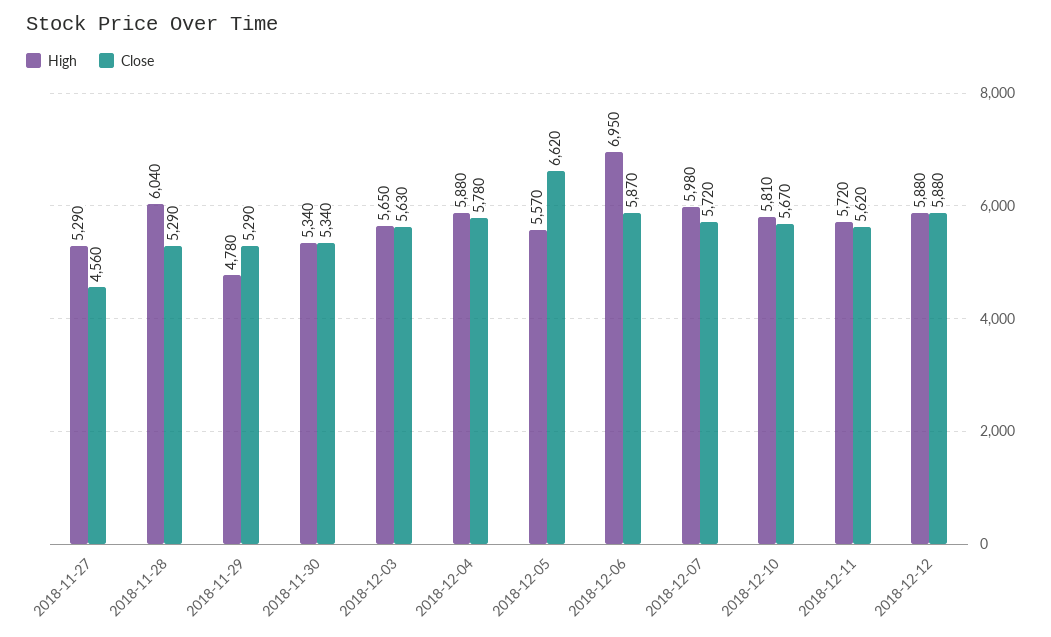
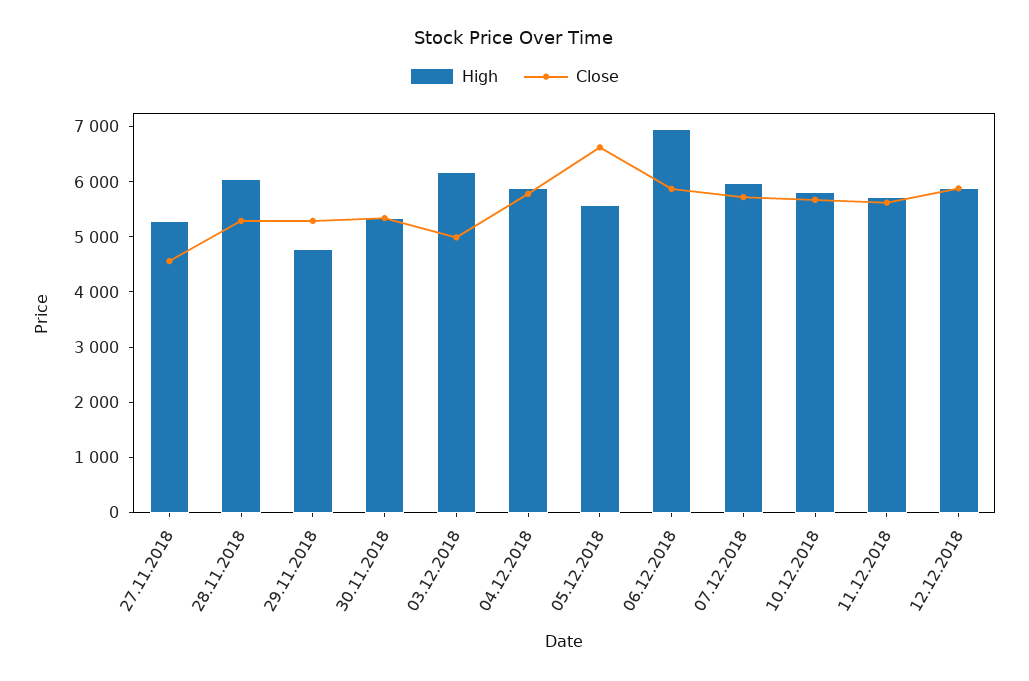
High, 2018-12-03: 5650 -> 6200
Close, 2018-12-03: 5630 -> 5000

